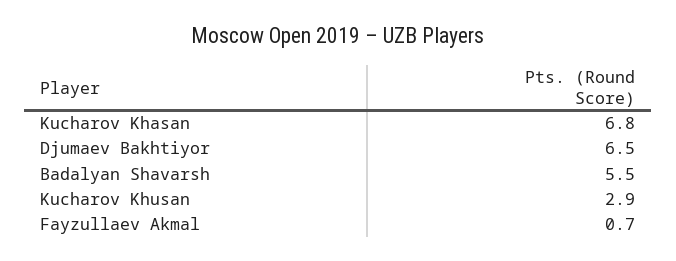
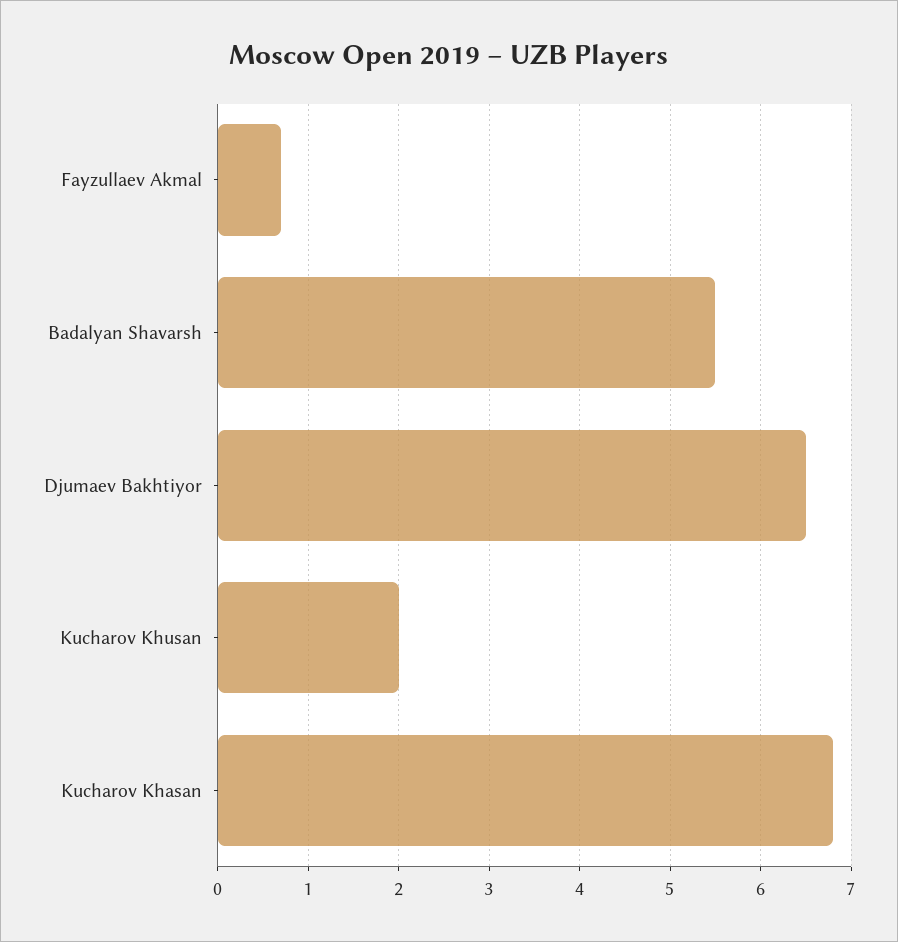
Kucharov Khusan: 2.9 -> 2

